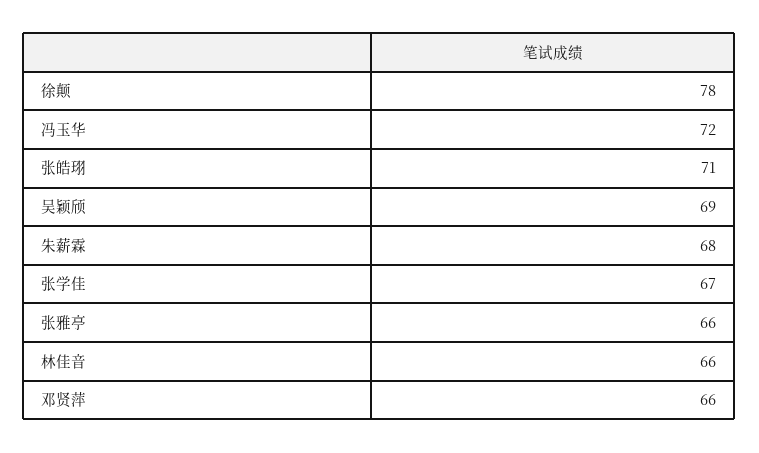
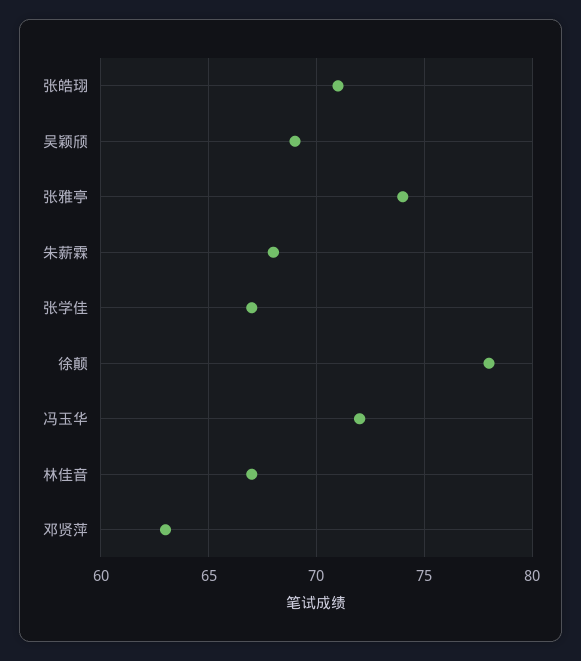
张雅亭: 66 -> 74
林佳音: 66 -> 67
邓贤萍: 66 -> 63

